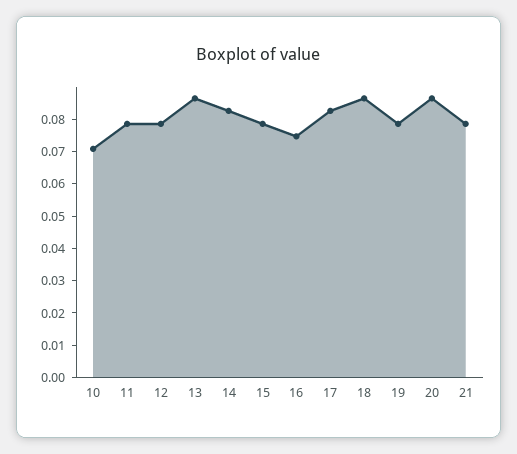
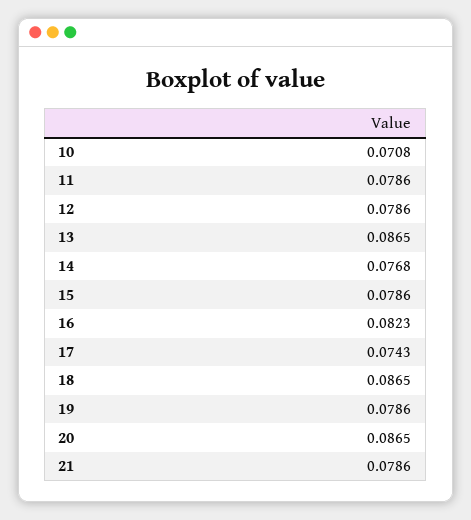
14: 0.0825 -> 0.0768
16: 0.075 -> 0.0823
17: 0.0825 -> 0.0743

